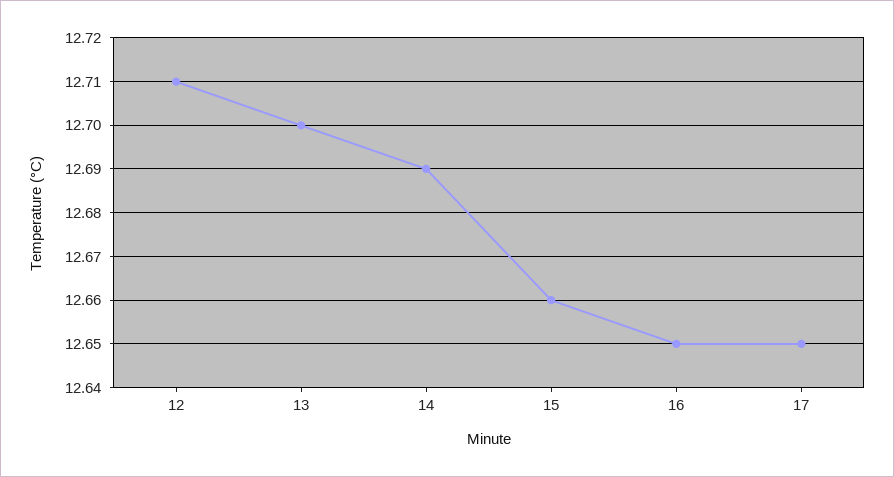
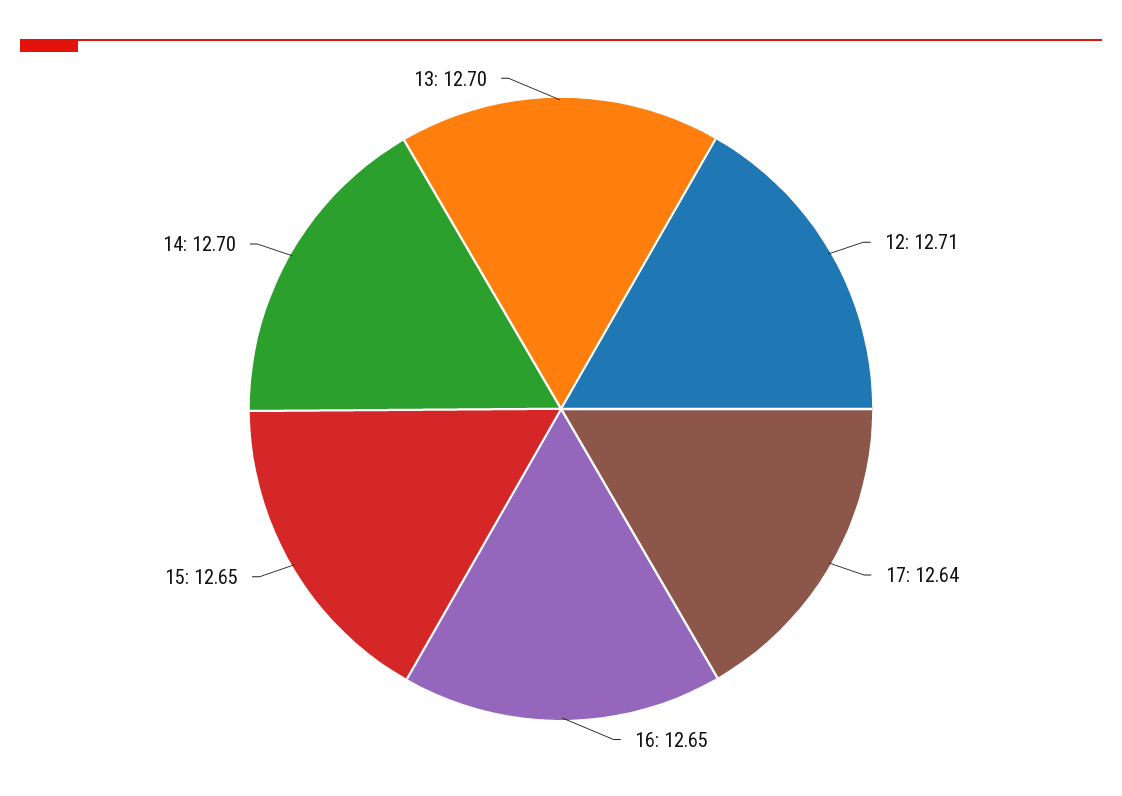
14: 12.69 -> 12.7
15: 12.66 -> 12.65
17: 12.65 -> 12.64

